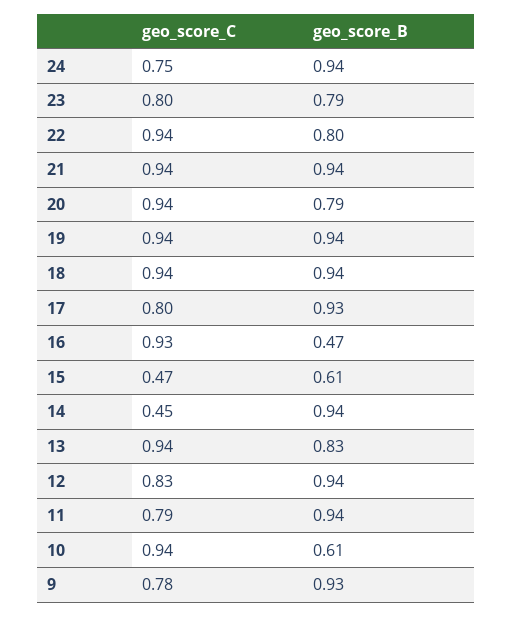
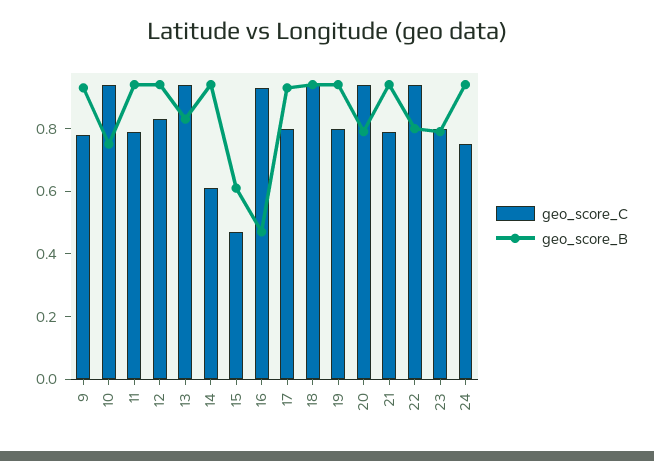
geo_score_C, 21: 0.94 -> 0.8
geo_score_C, 19: 0.94 -> 0.8
geo_score_C, 14: 0.45 -> 0.6
geo_score_B, 10: 0.61 -> 0.75

